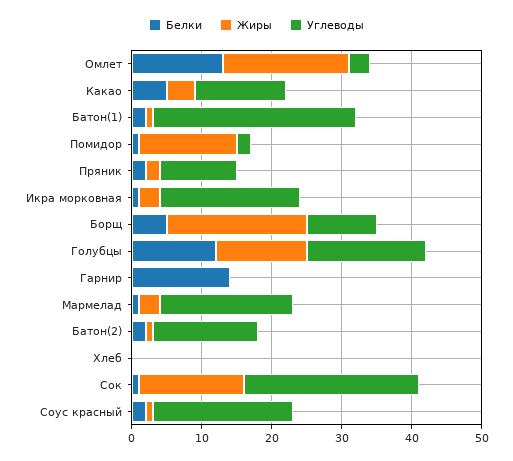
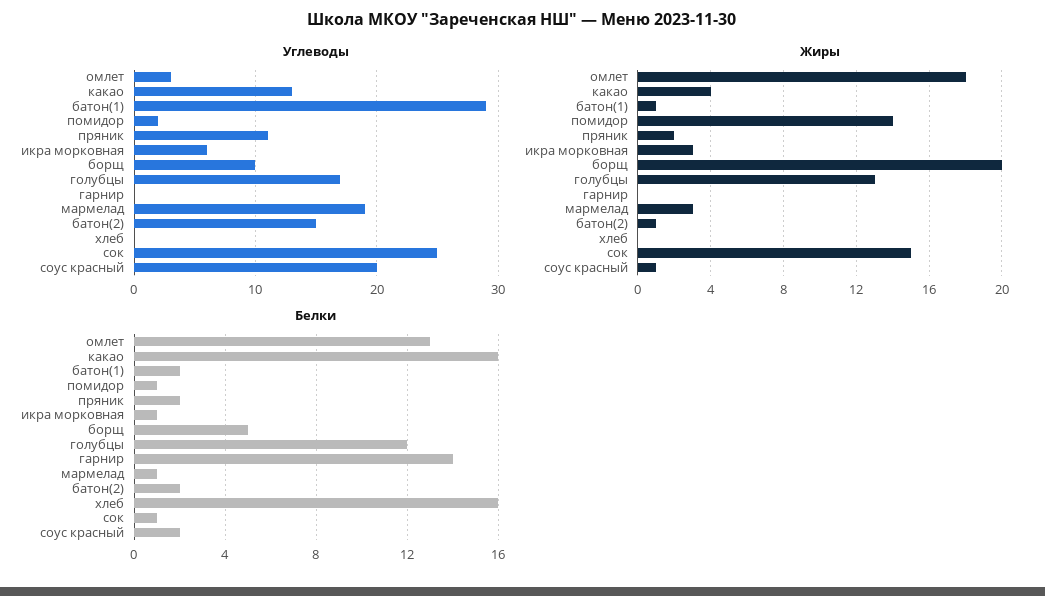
Белки, Какао: 5 -> 16
Углеводы, Икра морковная: 20 -> 6
Белки, Хлеб: 0 -> 16

